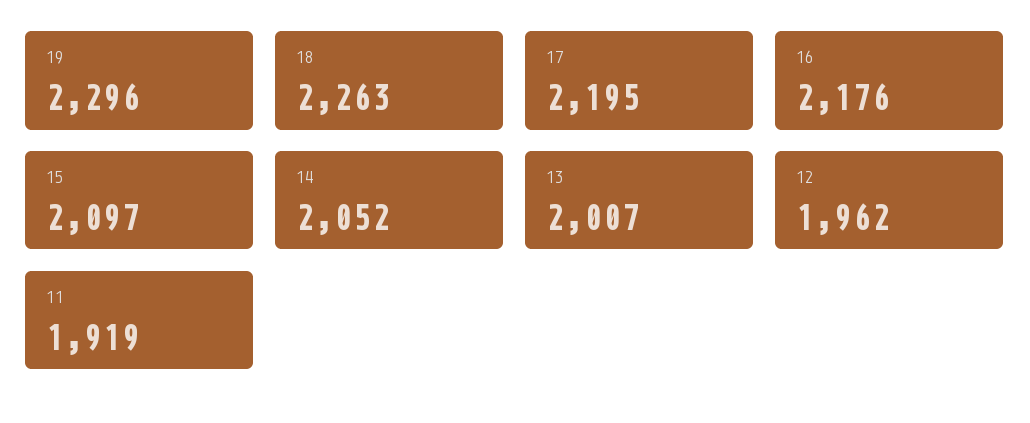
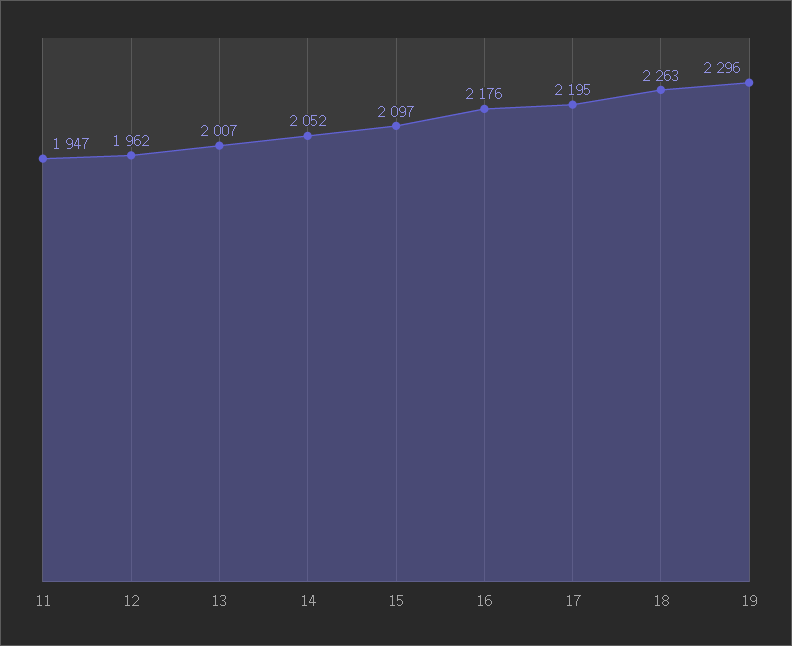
11: 1919 -> 1947

